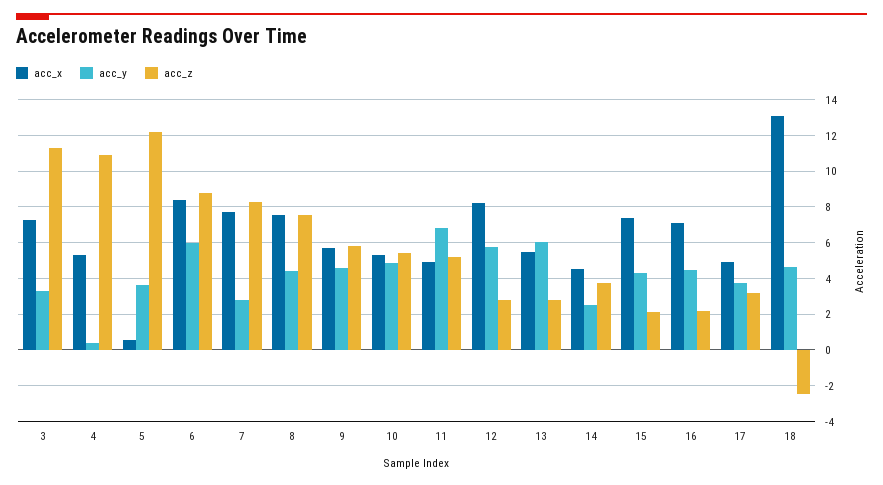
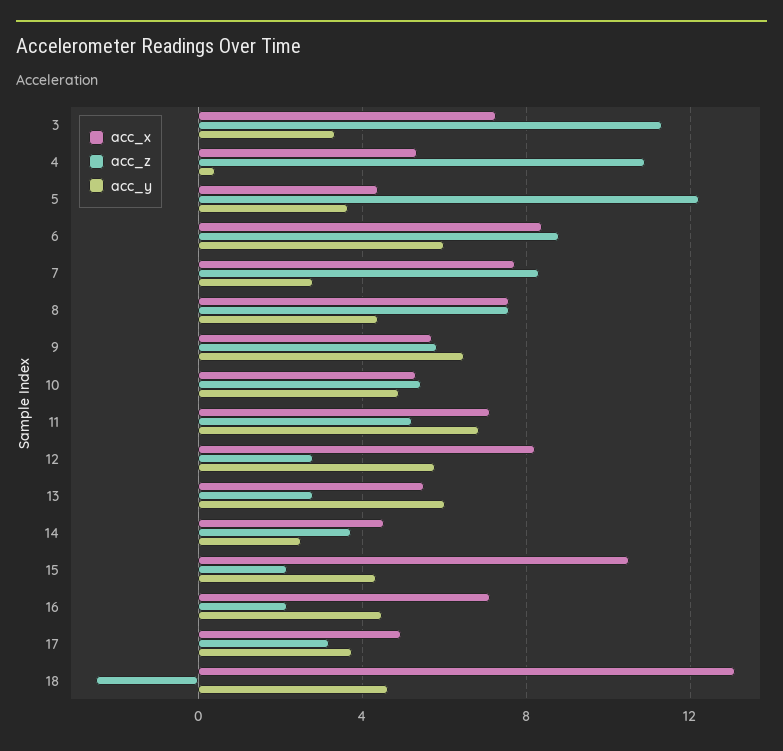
acc_x, 5: 0.5 -> 4.5
acc_y, 9: 4.5 -> 6.5
acc_x, 11: 5 -> 7
acc_x, 15: 7.5 -> 10.5

